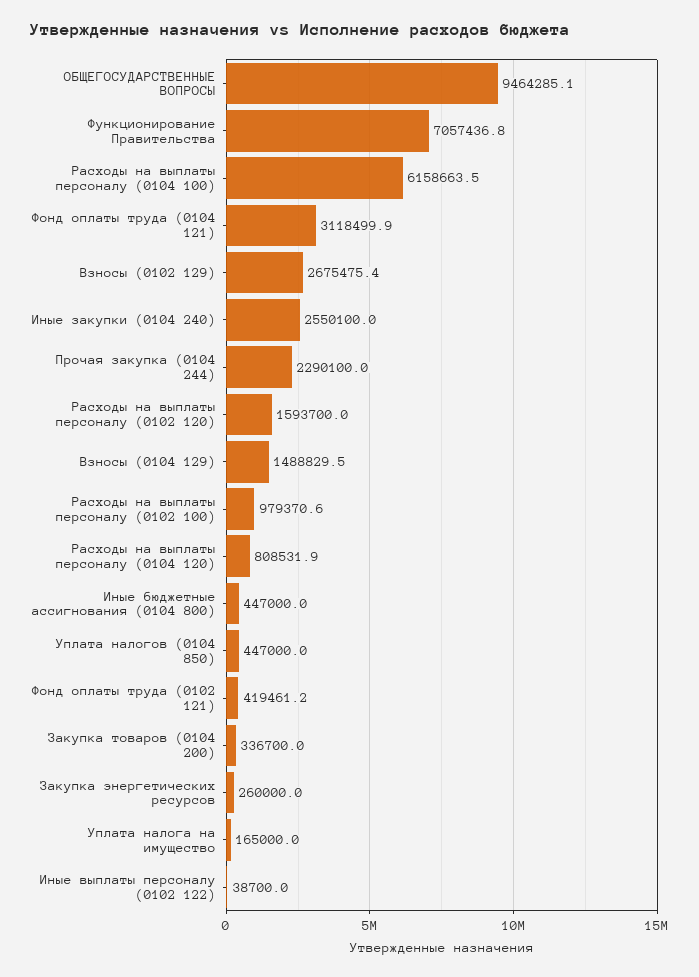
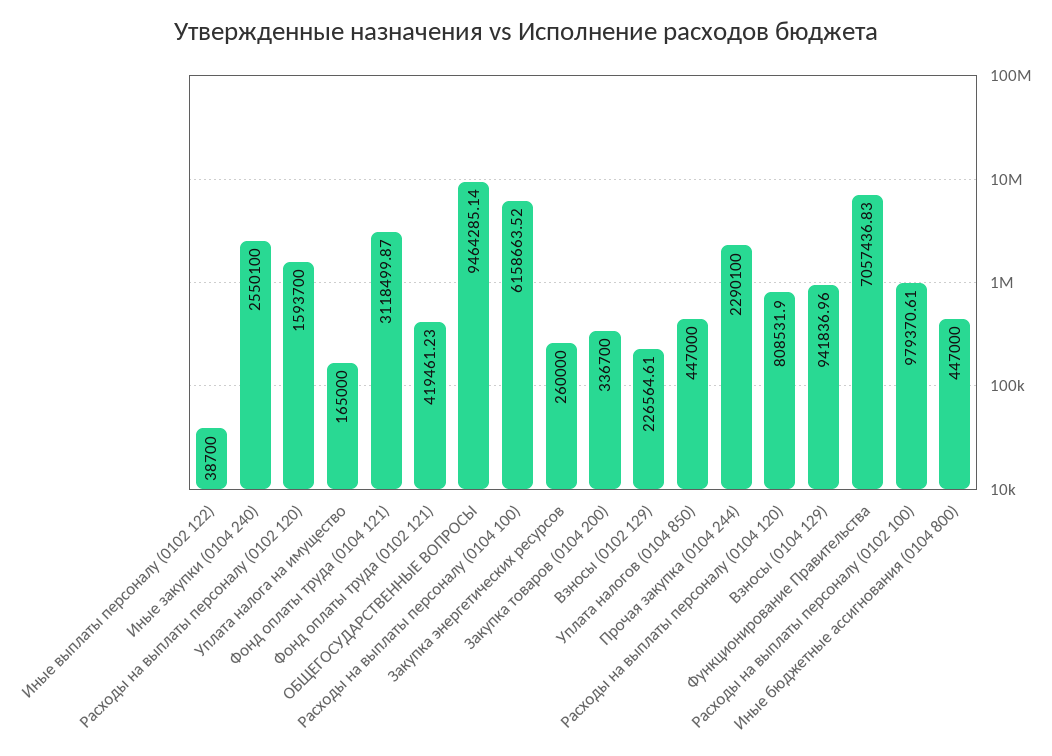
Взносы (0102 129): 2675475.4 -> 226564.61
Взносы (0104 129): 1488829.5 -> 941836.96

